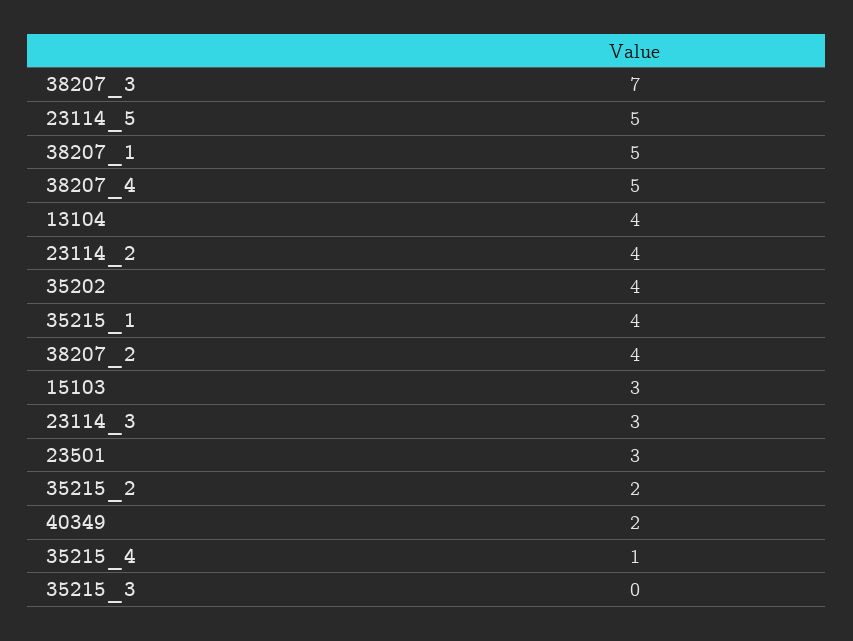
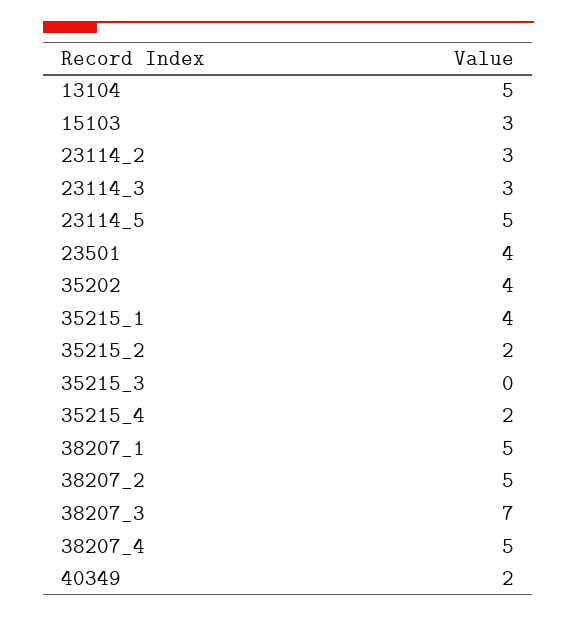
13104: 4 -> 5
23114_2: 4 -> 3
38207_2: 4 -> 5
23501: 3 -> 4
35215_4: 1 -> 2

